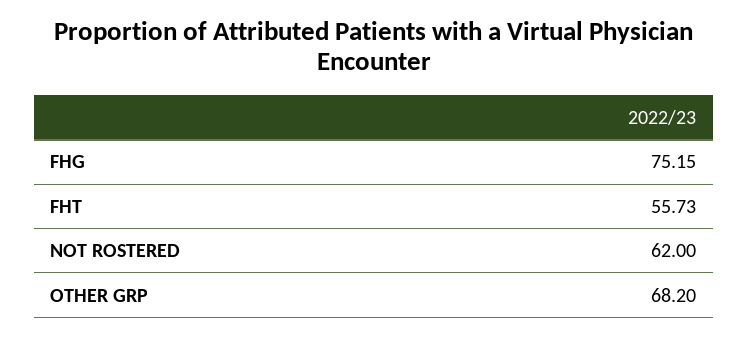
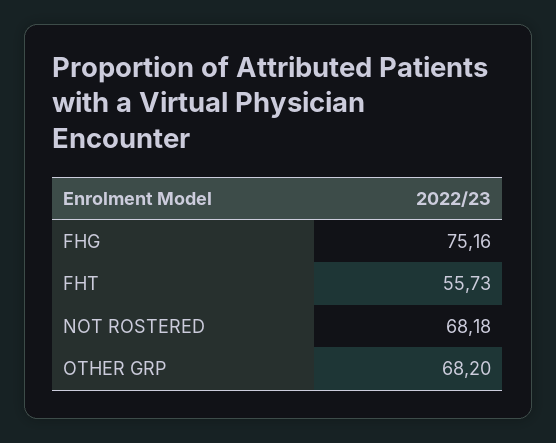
FHG: 75.15 -> 75.16
NOT ROSTERED: 62 -> 68.18

